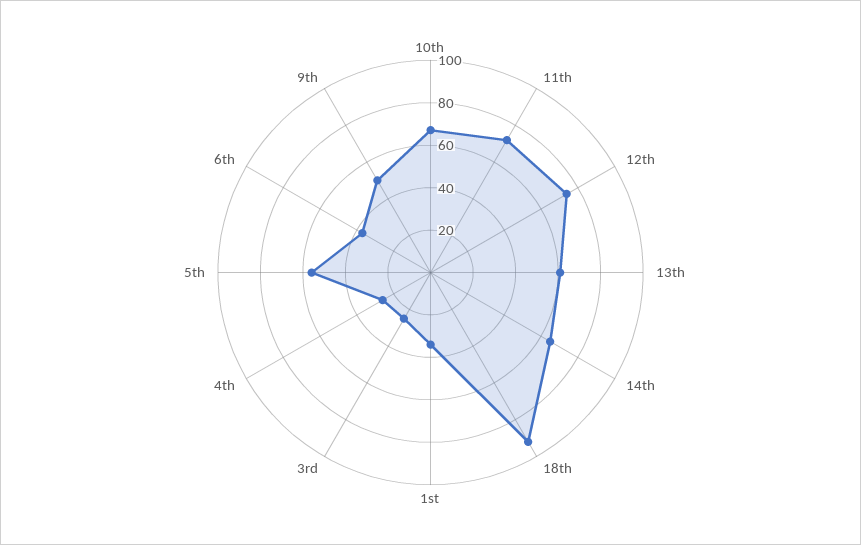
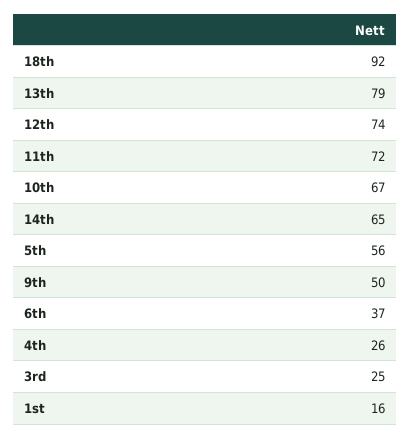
13th: 60 -> 79
1st: 35 -> 16

